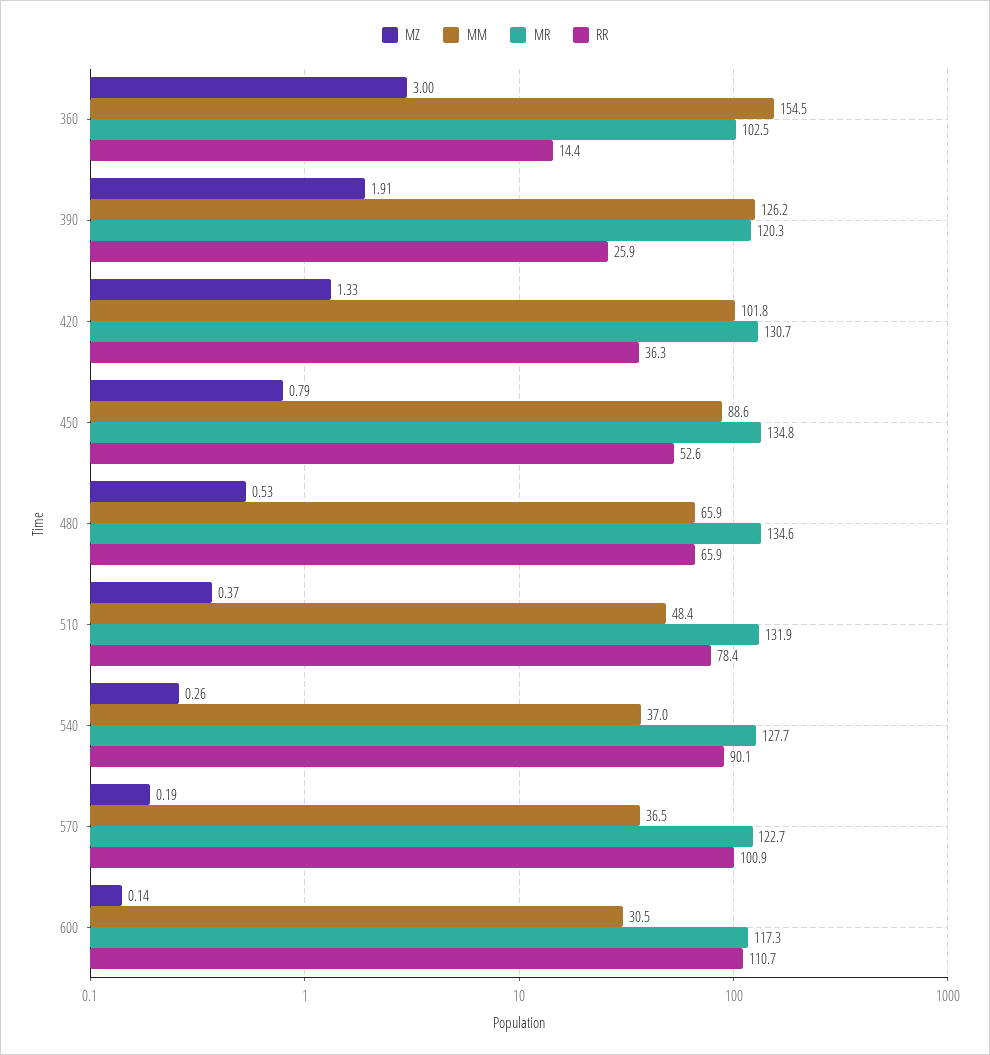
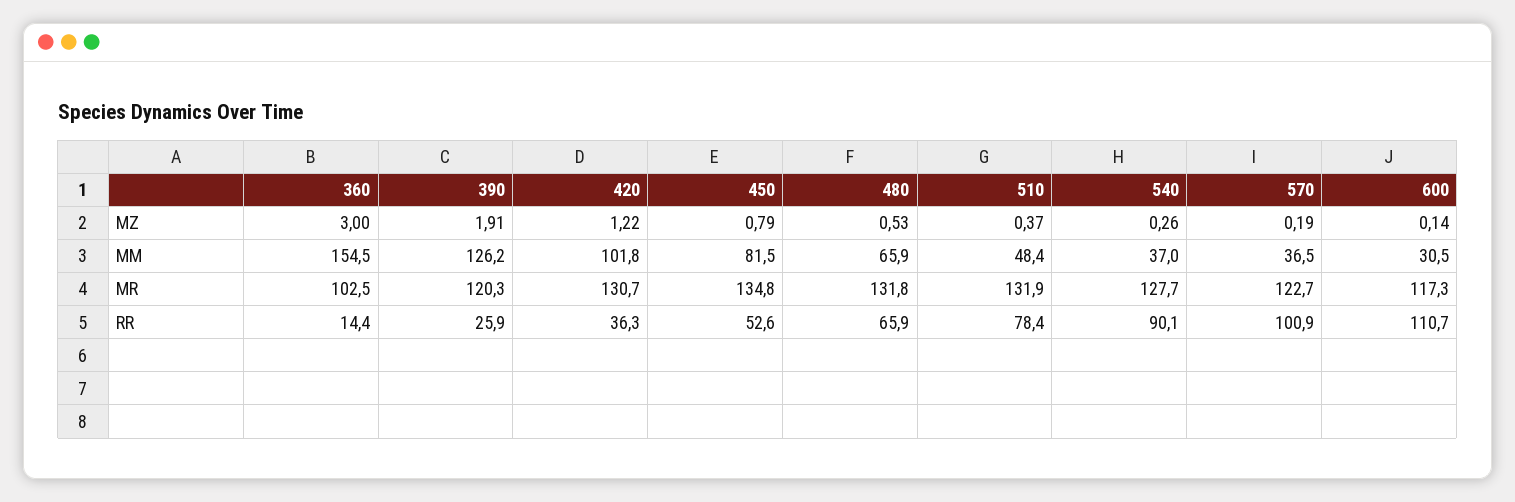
MZ, 420: 1.33 -> 1.22
MM, 450: 88.6 -> 81.5
MR, 480: 134.6 -> 131.8

